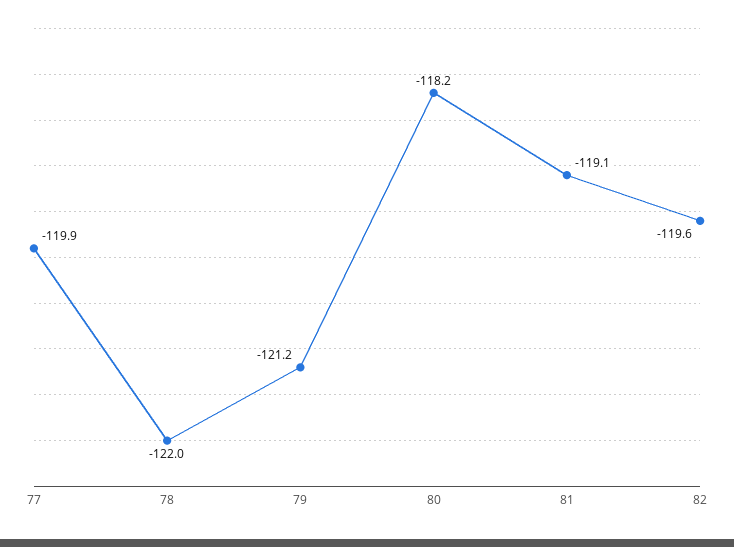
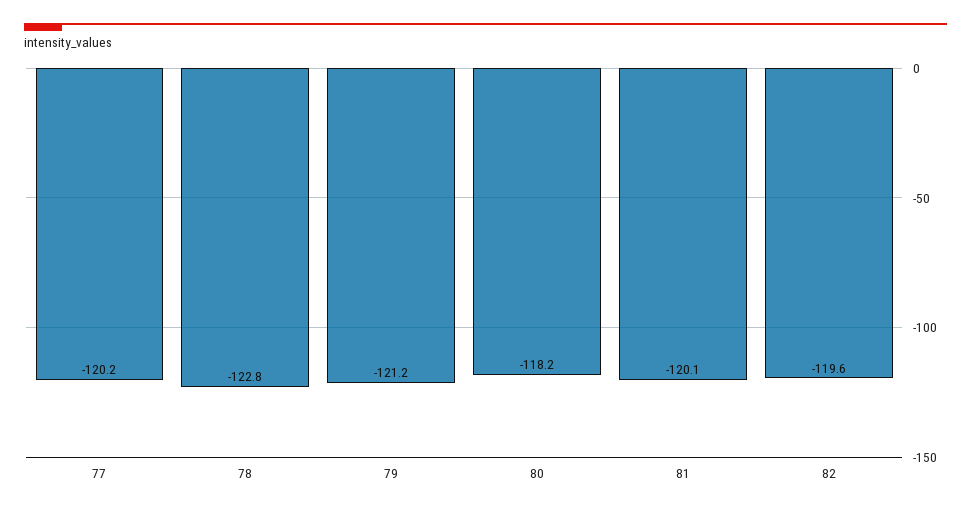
77: -119.9 -> -120.2
78: -122 -> -122.8
81: -119.1 -> -120.1

